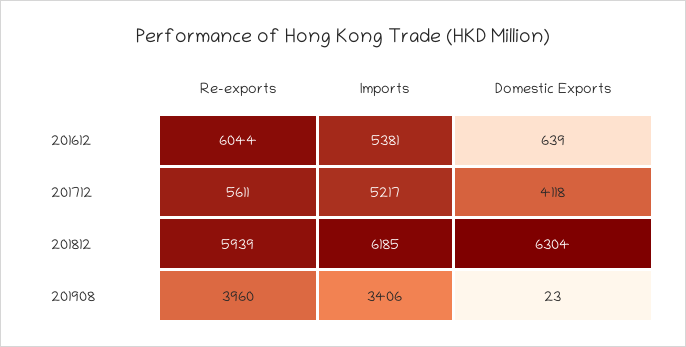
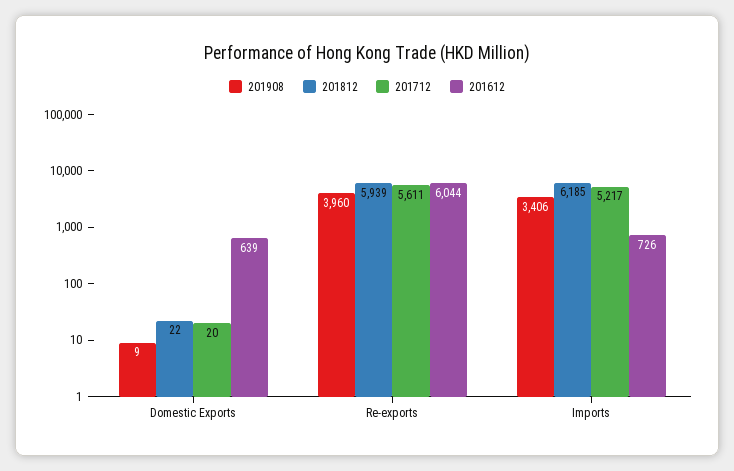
201612, Imports: 5381 -> 726
201712, Domestic Exports: 4118 -> 20
201812, Domestic Exports: 6304 -> 22
201908, Domestic Exports: 23 -> 9

